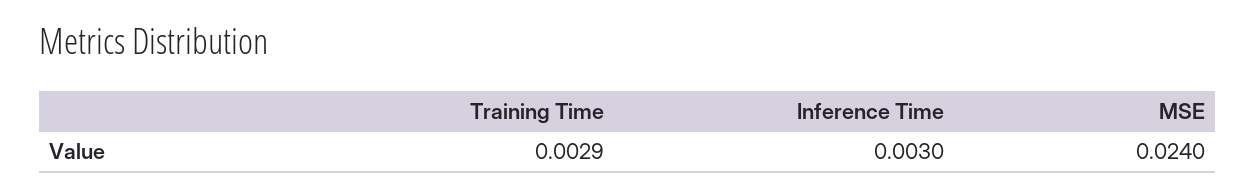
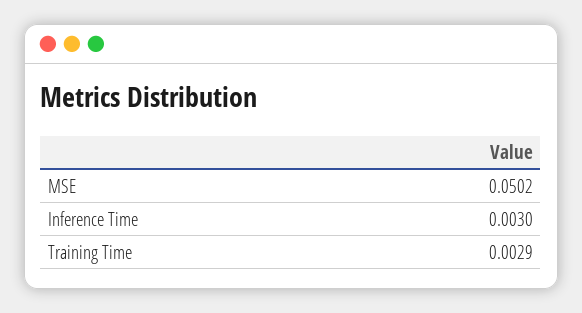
MSE: 0.024 -> 0.0502

